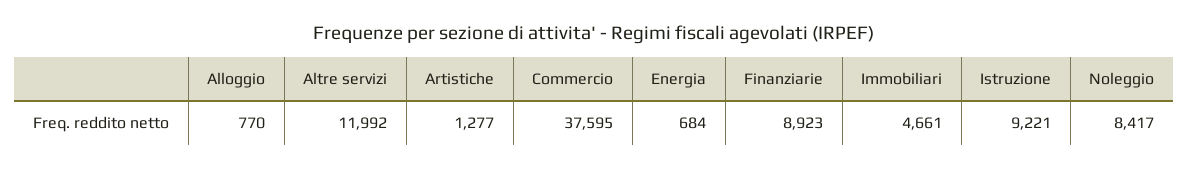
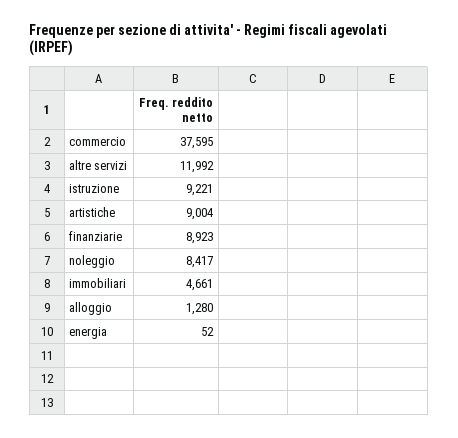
Alloggio: 770 -> 1280
Artistiche: 1277 -> 9004
Energia: 684 -> 52

